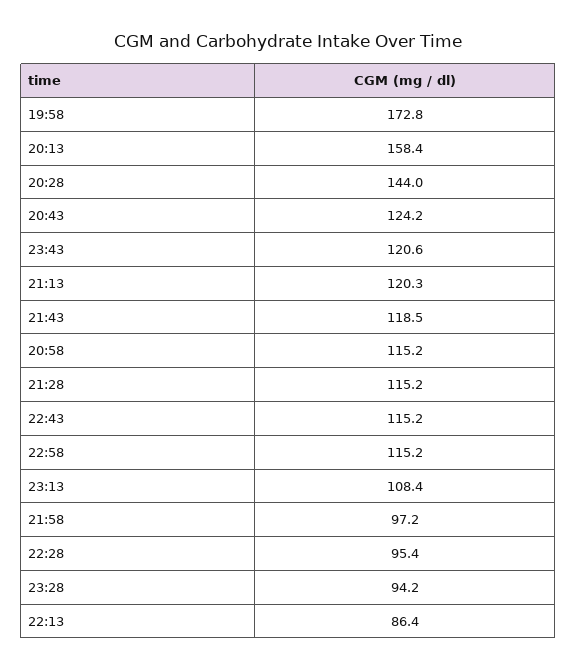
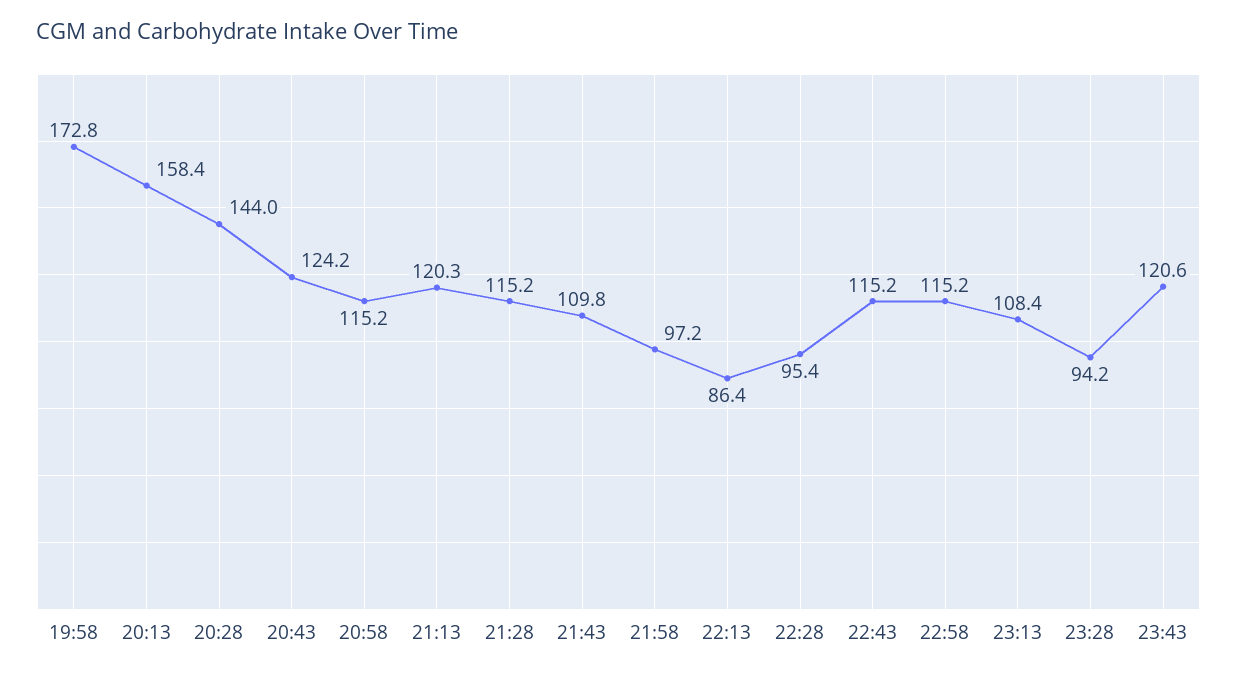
21:43: 118.5 -> 109.8

